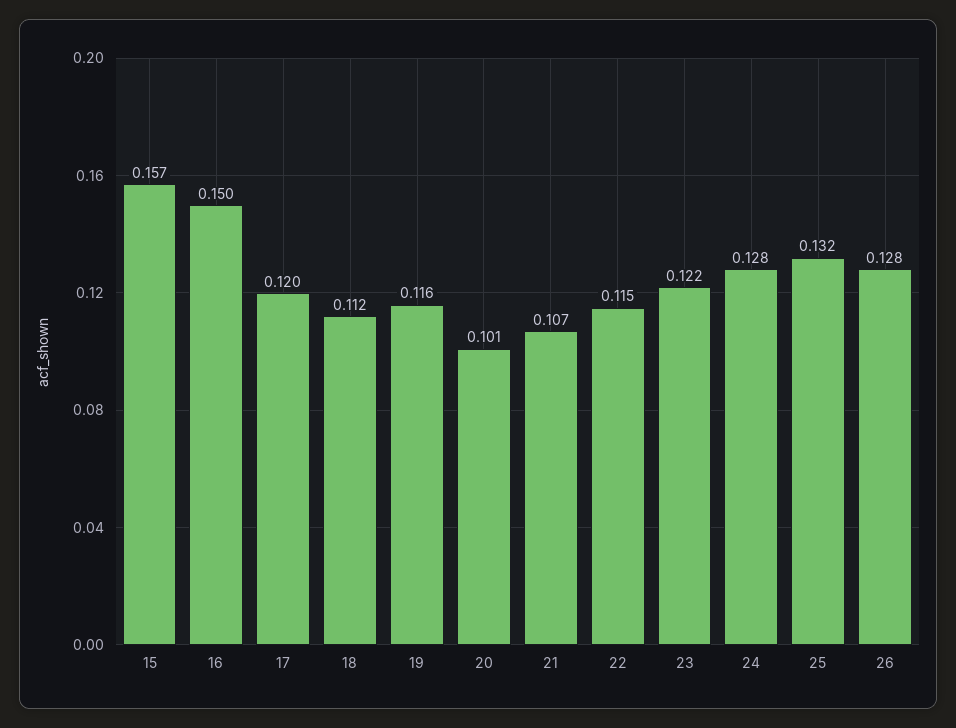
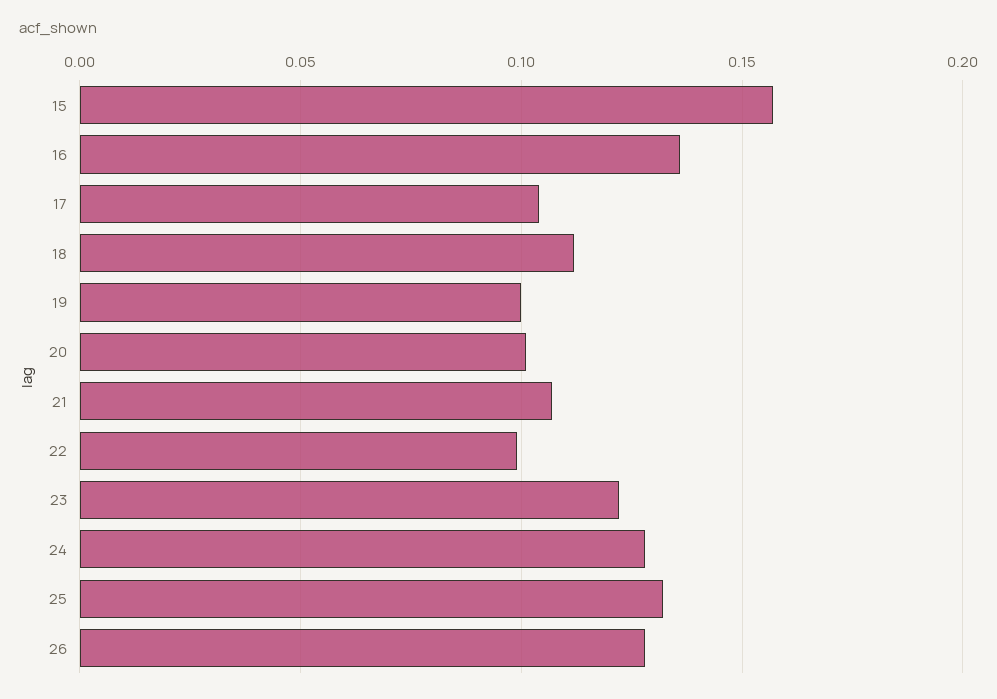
16: 0.15 -> 0.135
17: 0.12 -> 0.105
19: 0.116 -> 0.1
22: 0.115 -> 0.1

